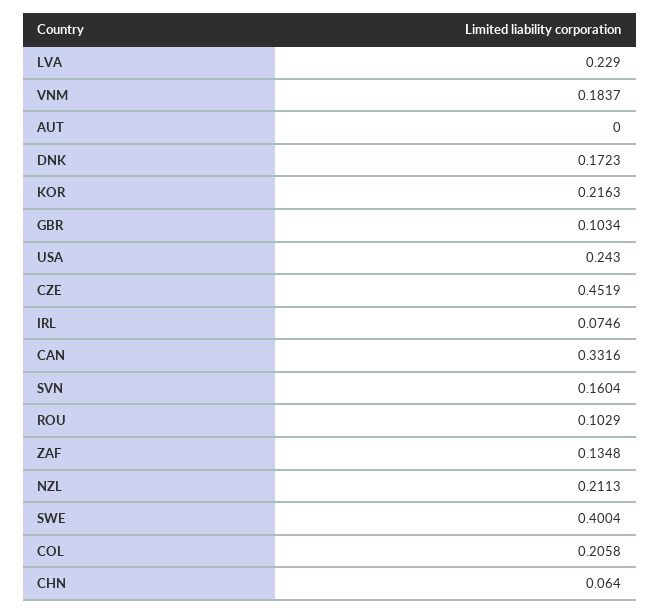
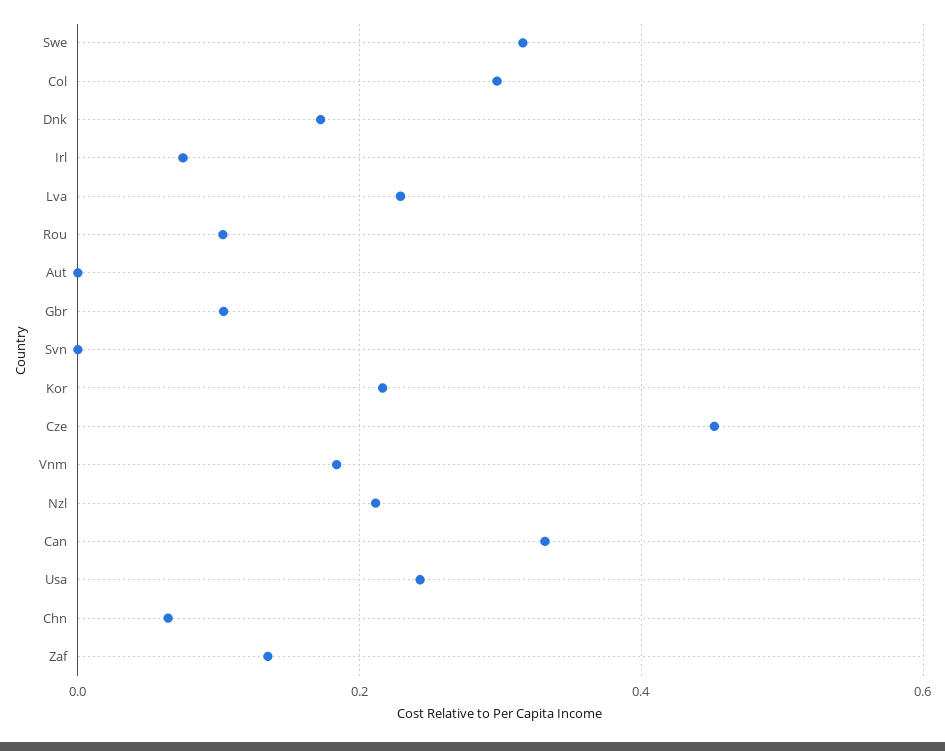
SVN: 0.1604 -> 0
SWE: 0.4004 -> 0.32
COL: 0.2058 -> 0.3

